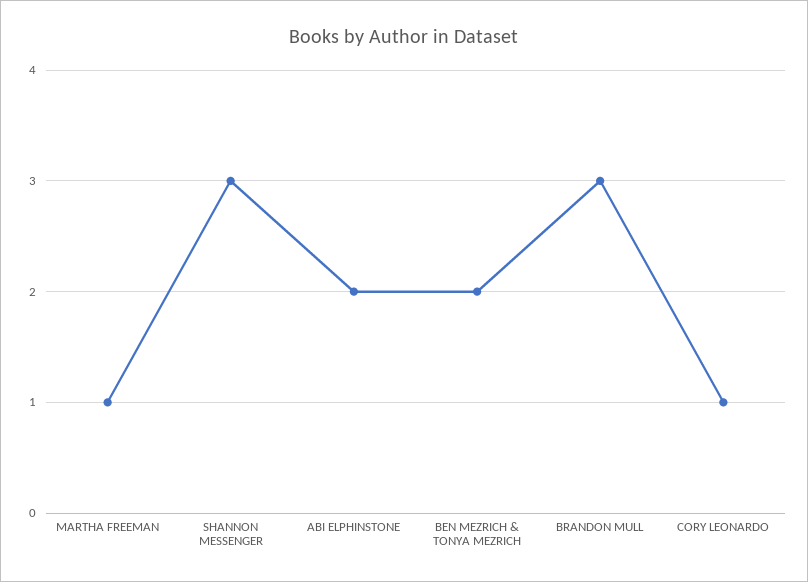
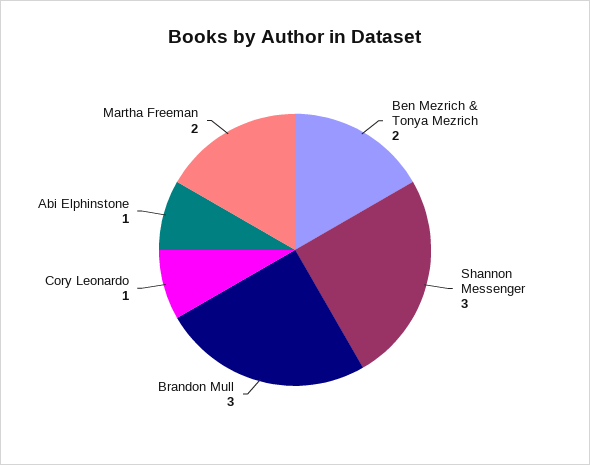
MARTHA FREEMAN: 1 -> 2
ABI ELPHINSTONE: 2 -> 1

